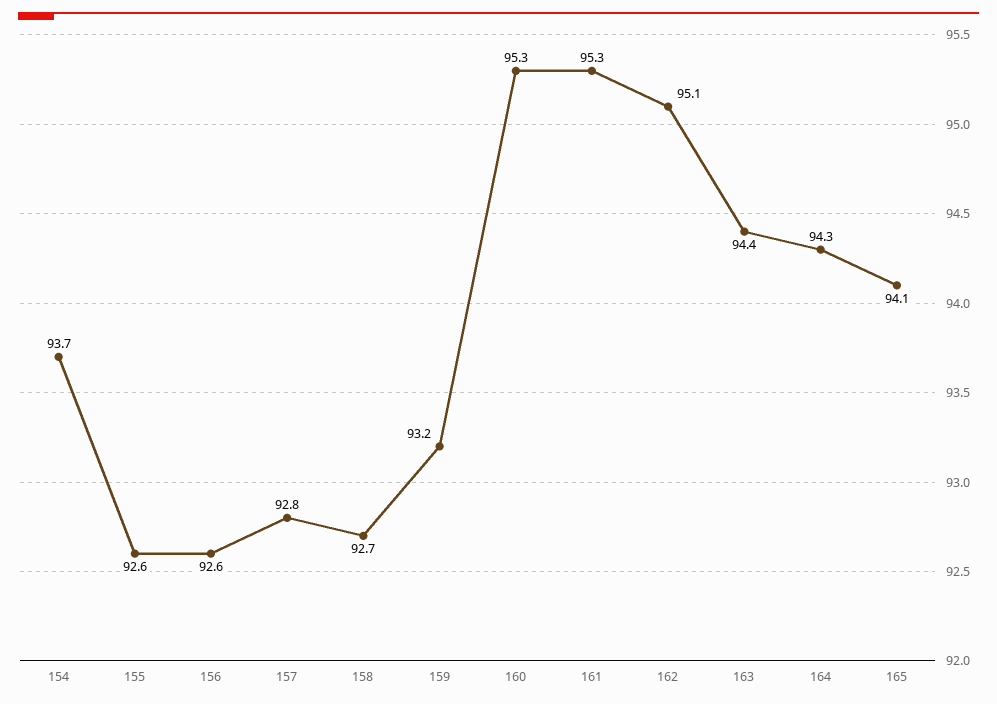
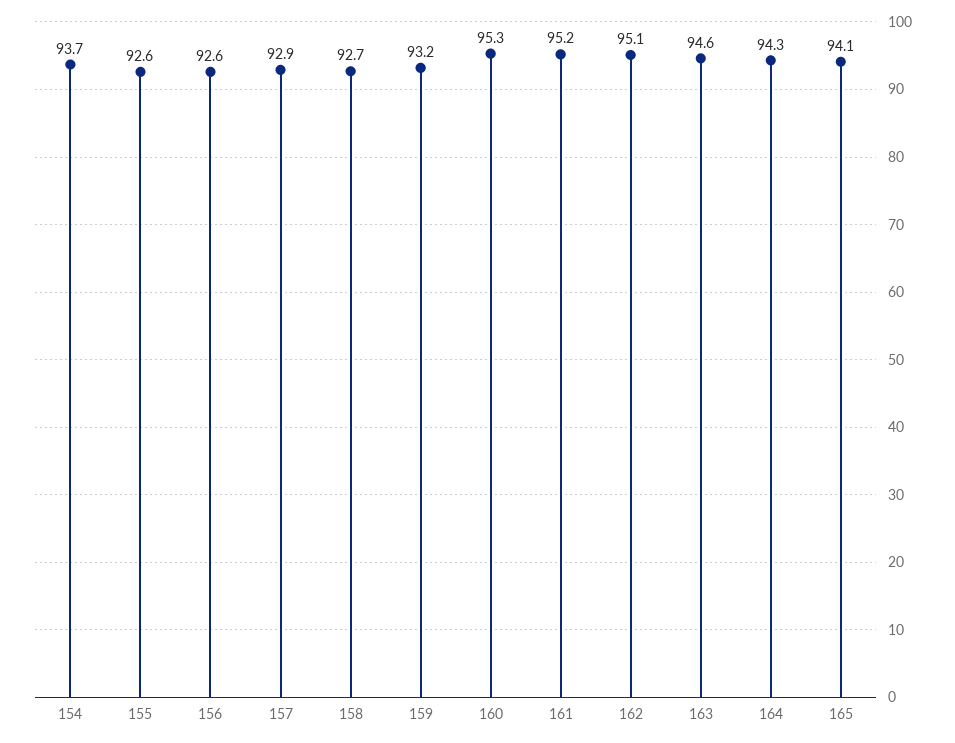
157: 92.8 -> 92.9
161: 95.3 -> 95.2
163: 94.4 -> 94.6

